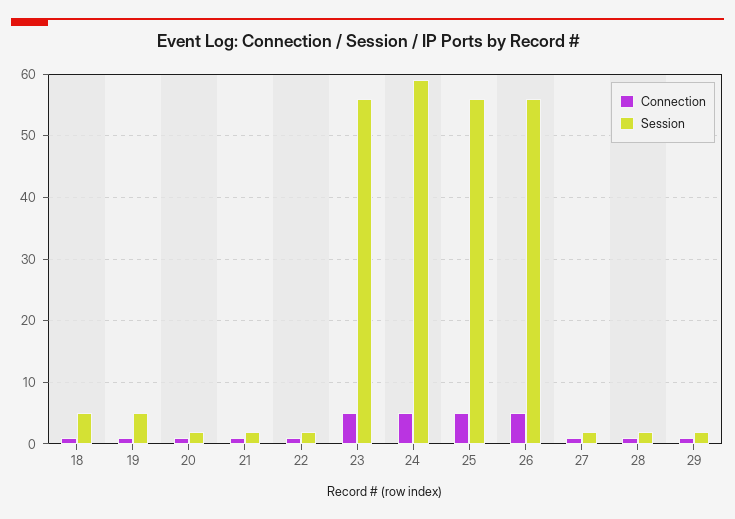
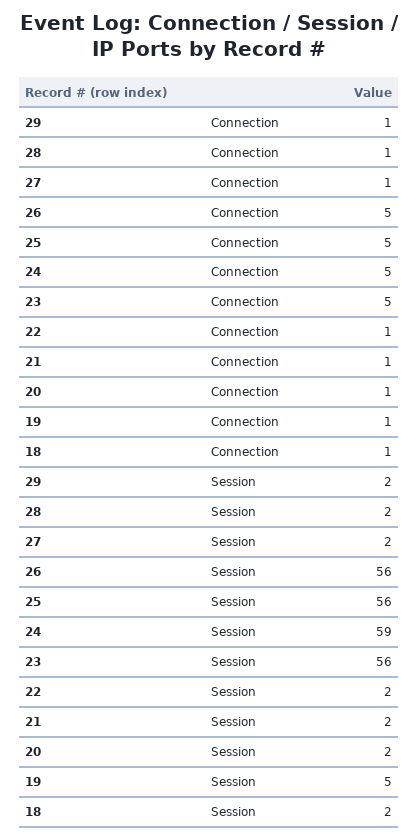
Session, 18: 5 -> 2

